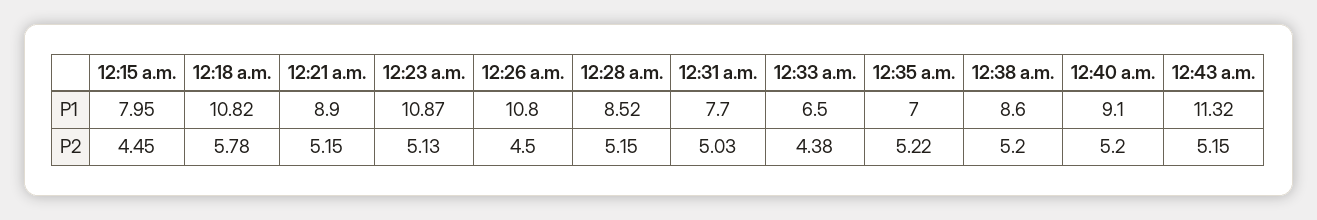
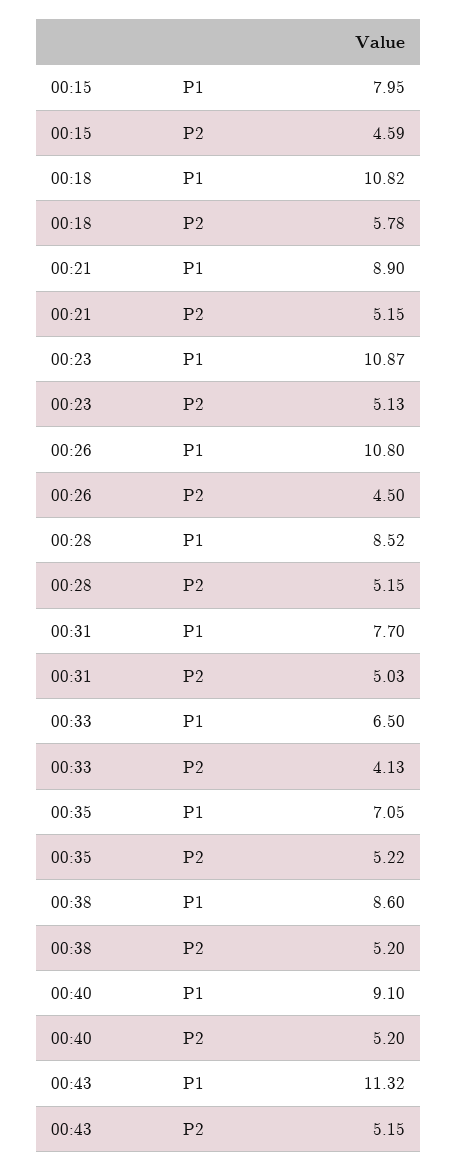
12:35 a.m., P1: 7 -> 7.05
12:15 a.m., P2: 4.45 -> 4.59
12:33 a.m., P2: 4.38 -> 4.13

